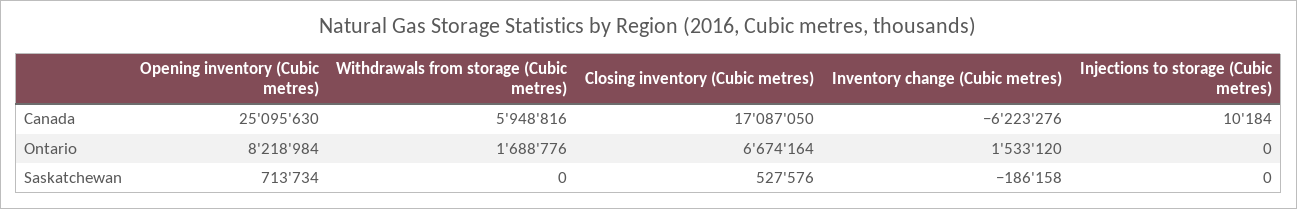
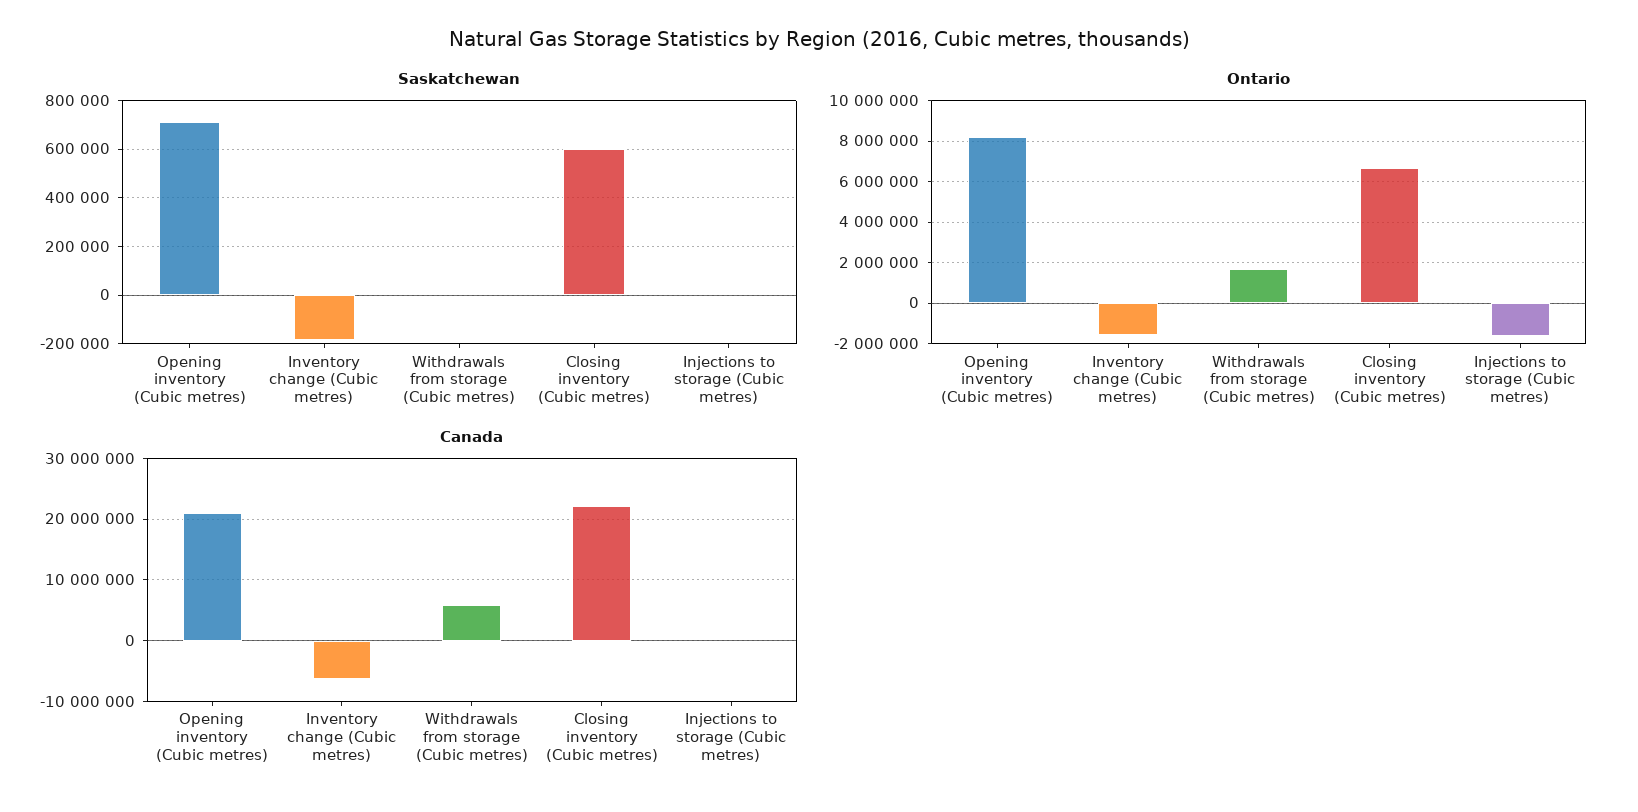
Canada, Opening inventory (Cubic metres): 25095630 -> 21000000
Canada, Closing inventory (Cubic metres): 17087050 -> 22000000
Ontario, Inventory change (Cubic metres): 1533120 -> -1500000
Ontario, Injections to storage (Cubic metres): 0 -> -1500000
Saskatchewan, Closing inventory (Cubic metres): 527576 -> 600000

